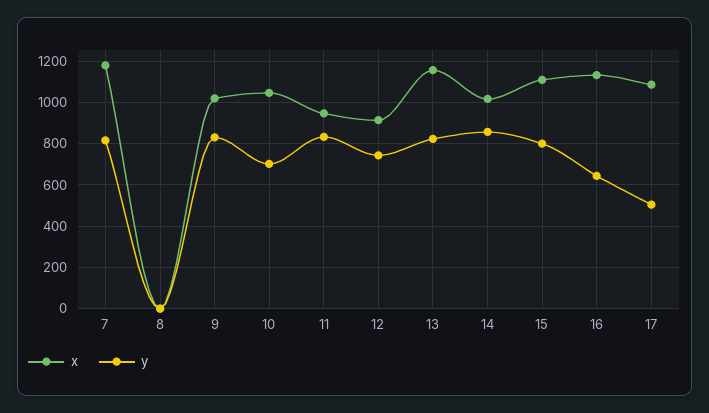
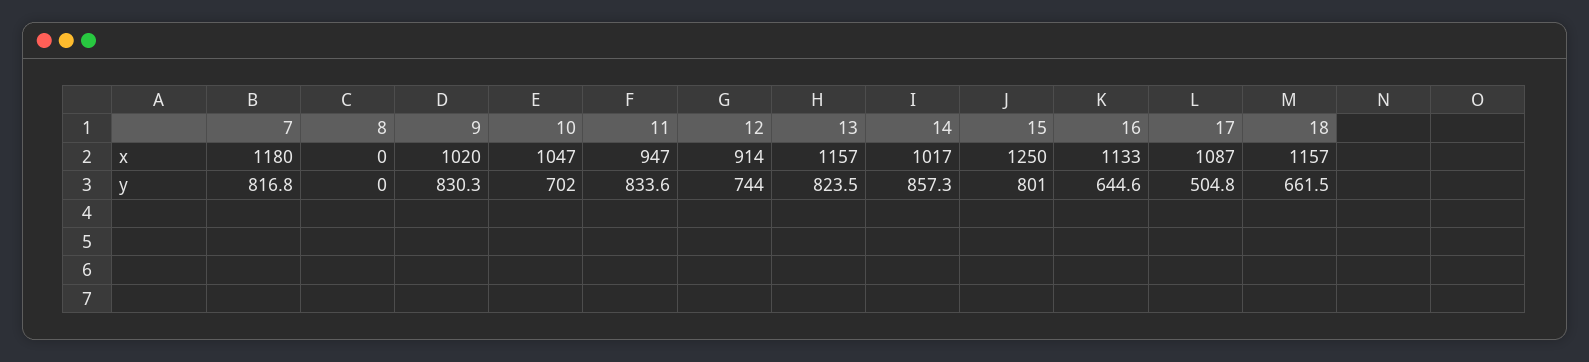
x, 15: 1100 -> 1250
x, 18: none -> 1157
y, 18: none -> 661.5

